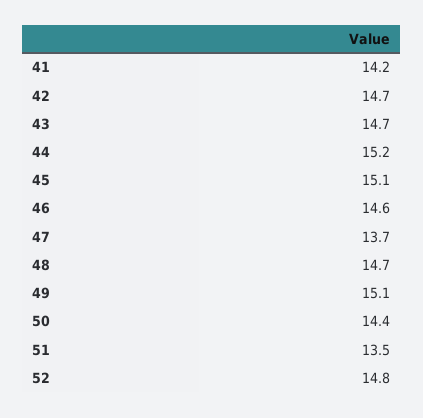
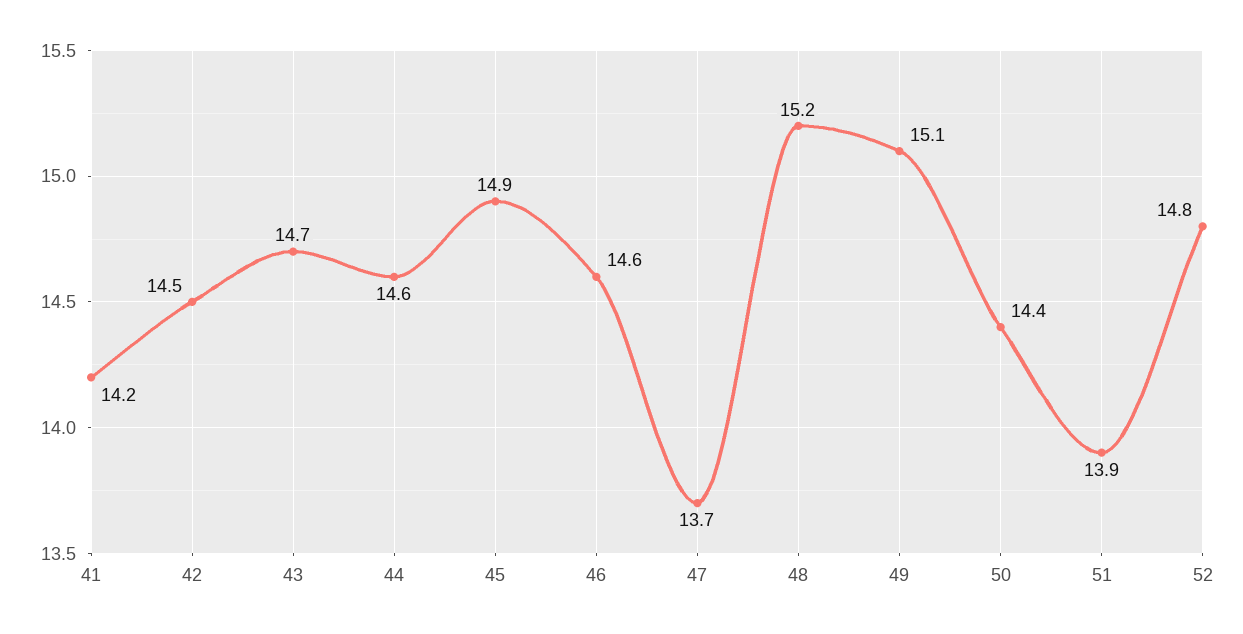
42: 14.7 -> 14.5
44: 15.2 -> 14.6
45: 15.1 -> 14.9
48: 14.7 -> 15.2
51: 13.5 -> 13.9

